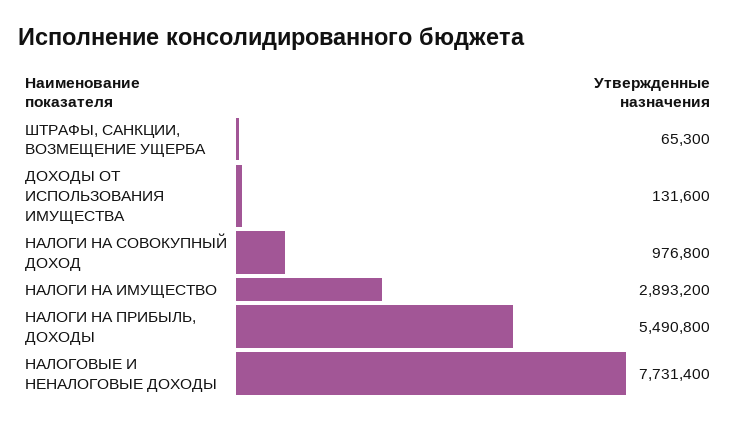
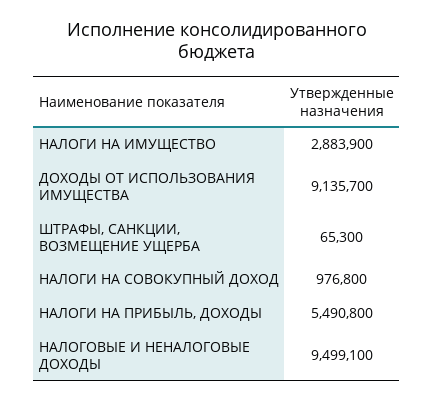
ДОХОДЫ ОТ ИСПОЛЬЗОВАНИЯ ИМУЩЕСТВА: 131600 -> 9135700
НАЛОГИ НА ИМУЩЕСТВО: 2893200 -> 2883900
НАЛОГОВЫЕ И НЕНАЛОГОВЫЕ ДОХОДЫ: 7731400 -> 9499100

